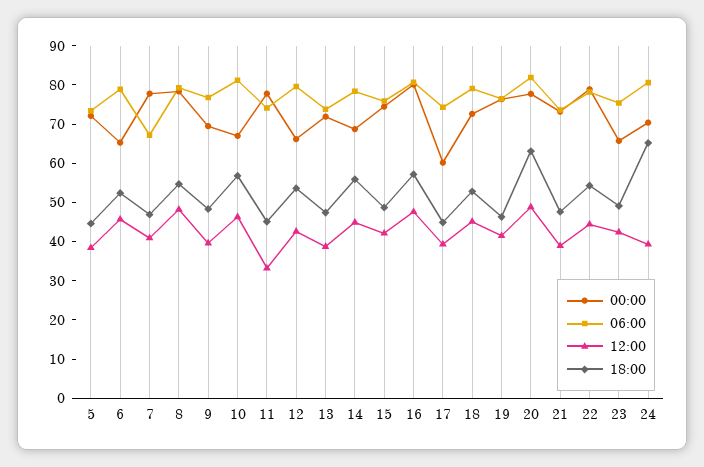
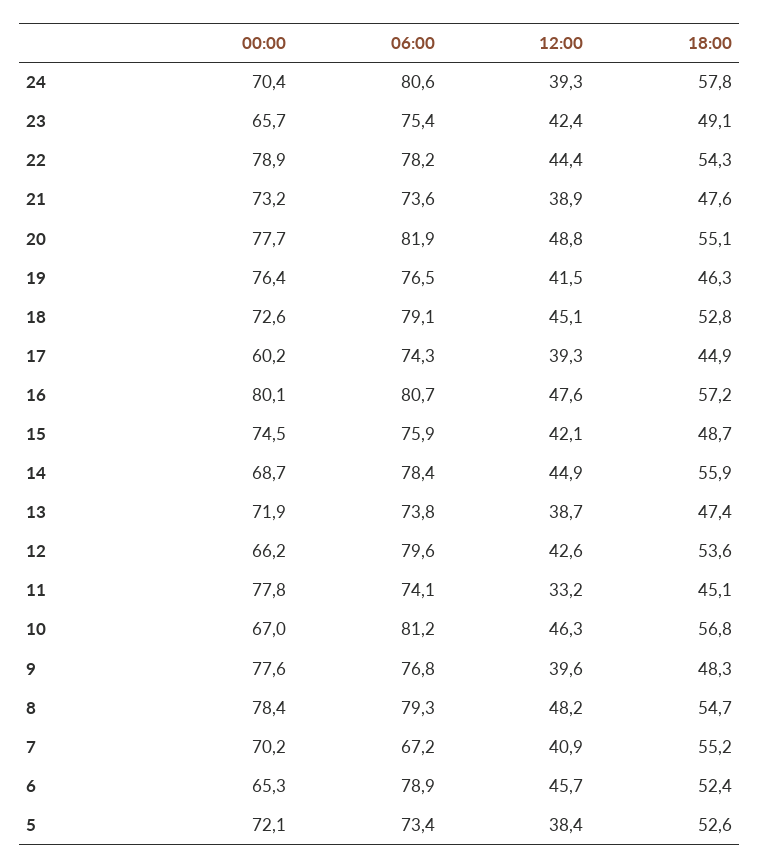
18:00, 5: 45 -> 52.6
00:00, 7: 77.5 -> 70.2
18:00, 7: 47.5 -> 55.2
00:00, 9: 70 -> 77.6
18:00, 20: 62.5 -> 55.1
18:00, 24: 65 -> 57.8

